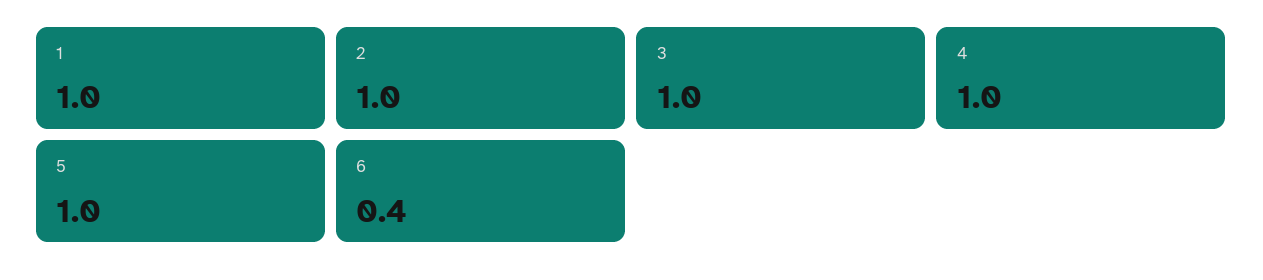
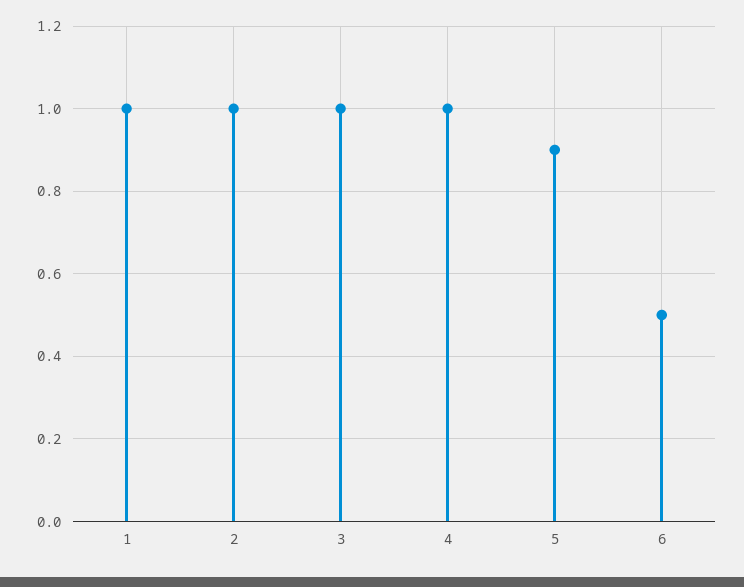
5: 1 -> 0.9
6: 0.4 -> 0.5

